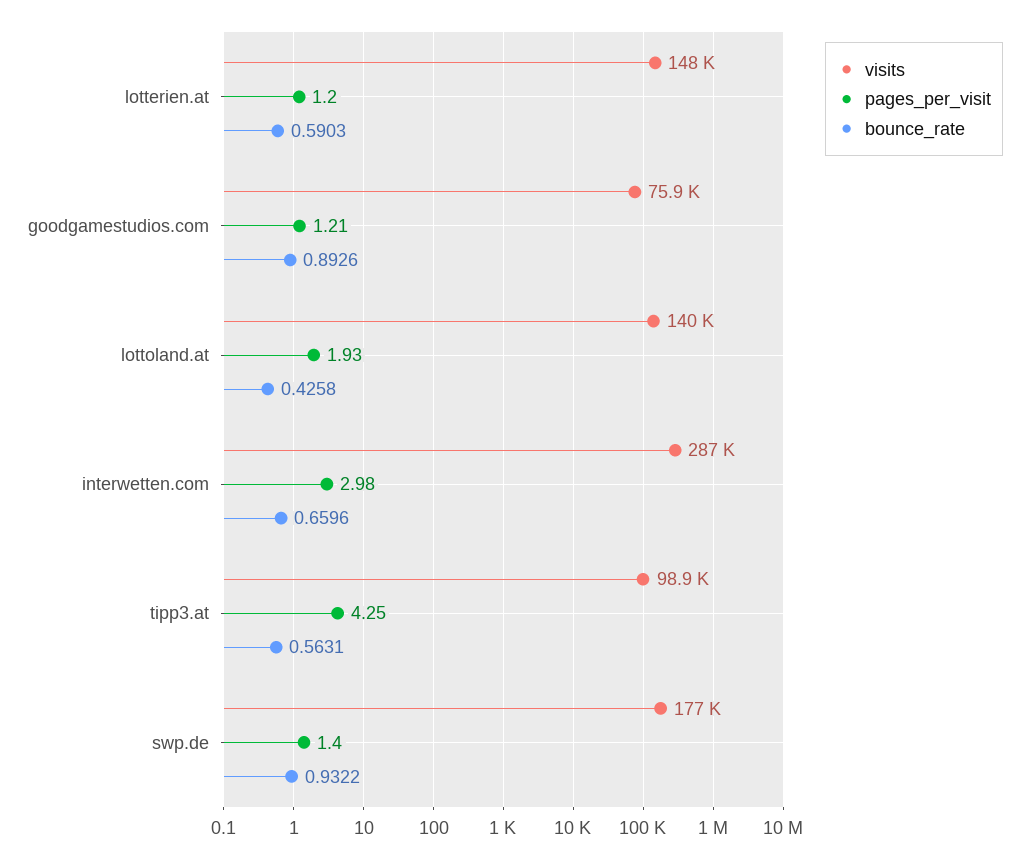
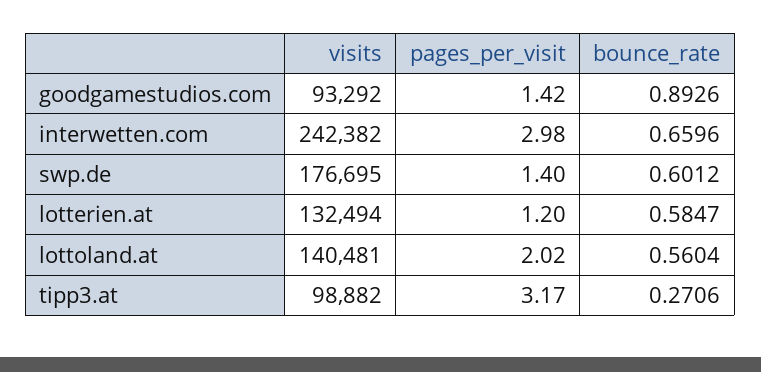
visits, lotterien.at: 148000 -> 132494
bounce_rate, lotterien.at: 0.5903 -> 0.5847
visits, goodgamestudios.com: 75900 -> 93292
pages_per_visit, goodgamestudios.com: 1.21 -> 1.42
pages_per_visit, lottoland.at: 1.93 -> 2.02
bounce_rate, lottoland.at: 0.4258 -> 0.5604
visits, interwetten.com: 287000 -> 242382
pages_per_visit, tipp3.at: 4.25 -> 3.17
bounce_rate, tipp3.at: 0.5631 -> 0.2706
bounce_rate, swp.de: 0.9322 -> 0.6012

